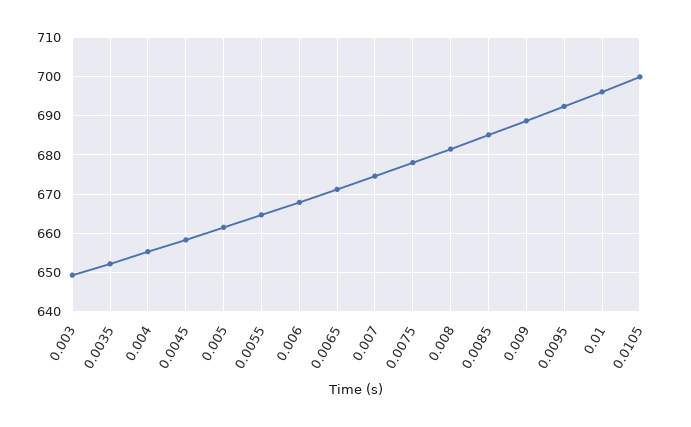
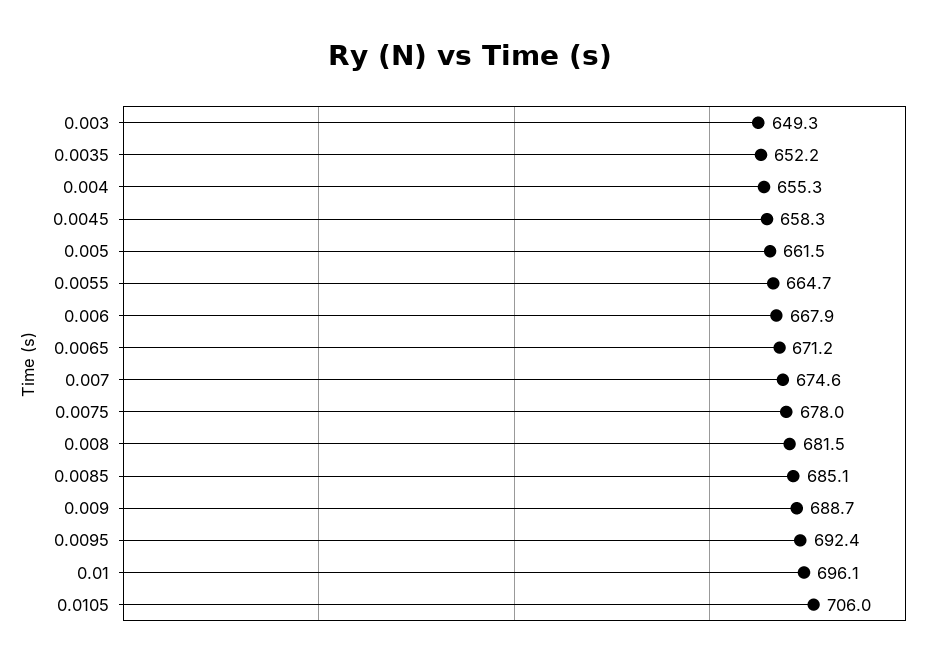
0.0105: 700 -> 706

